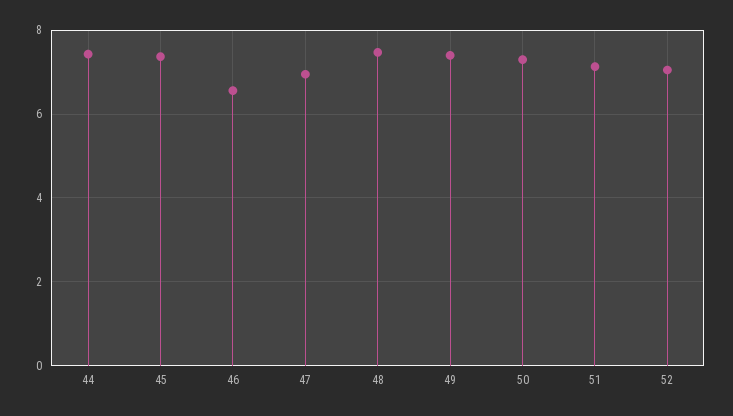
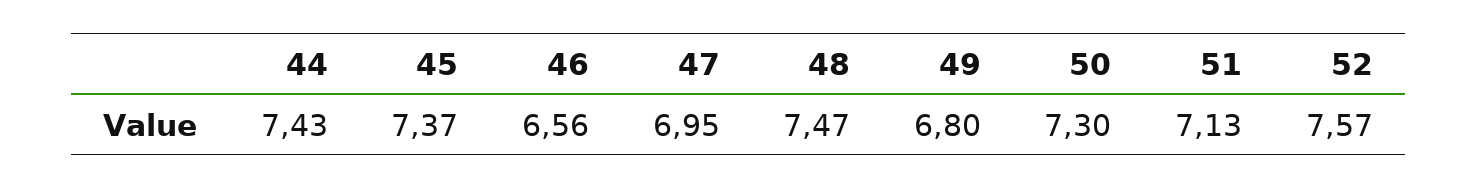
49: 7.4 -> 6.8
52: 7 -> 7.57

